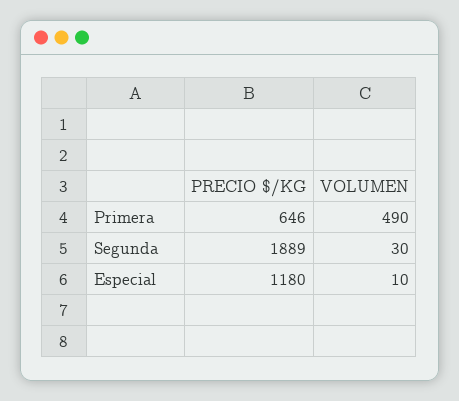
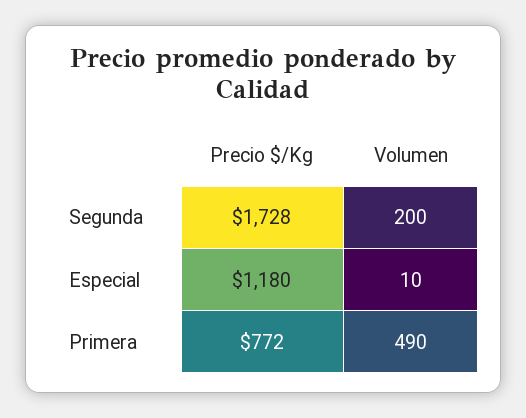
PRECIO $/KG, Primera: 646 -> 772
PRECIO $/KG, Segunda: 1889 -> 1728
VOLUMEN, Segunda: 30 -> 200

